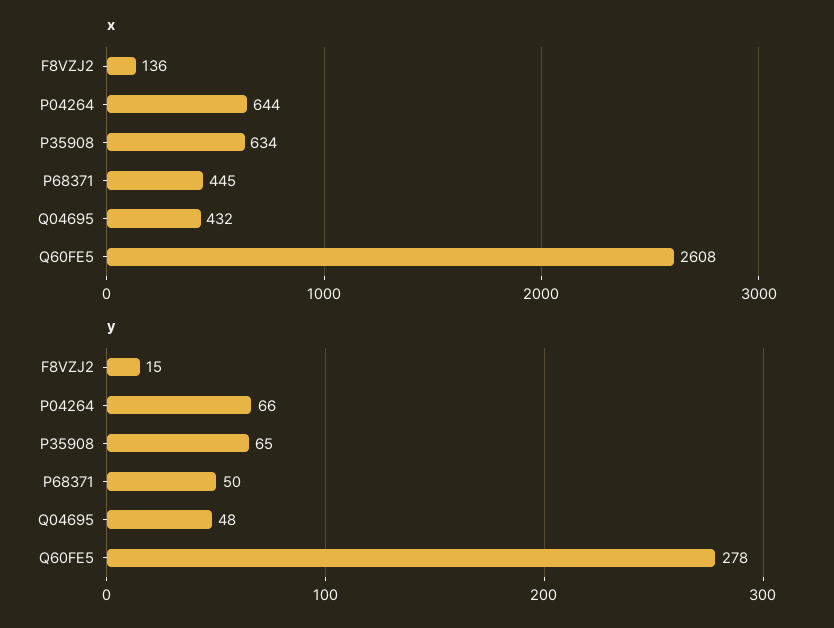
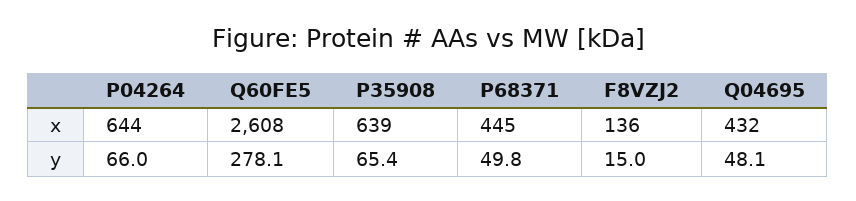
x, P35908: 634 -> 639

